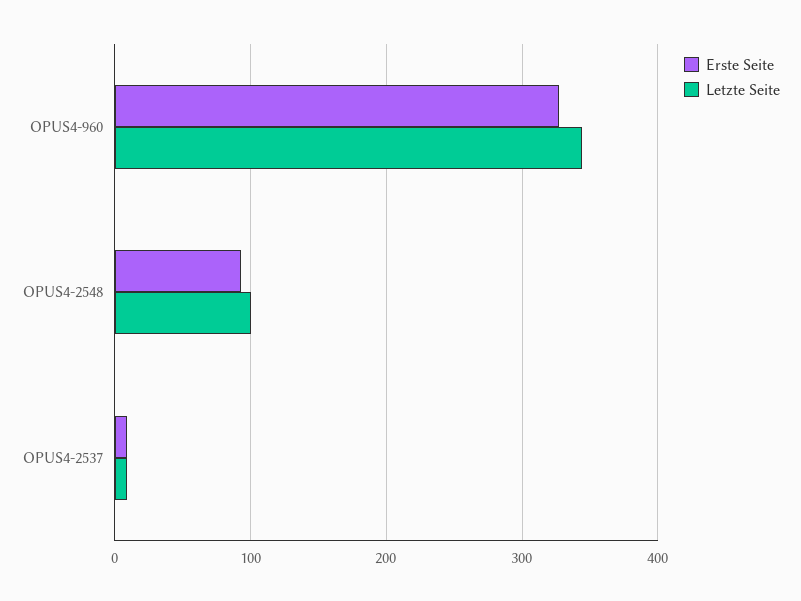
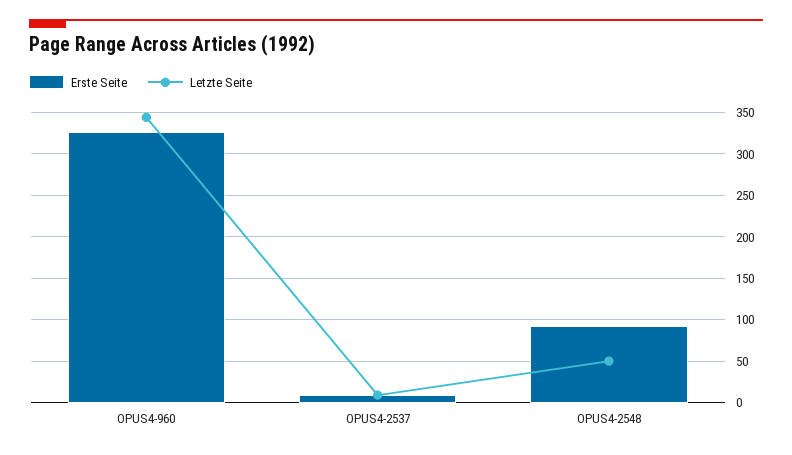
Letzte Seite, OPUS4-2548: 100 -> 50

